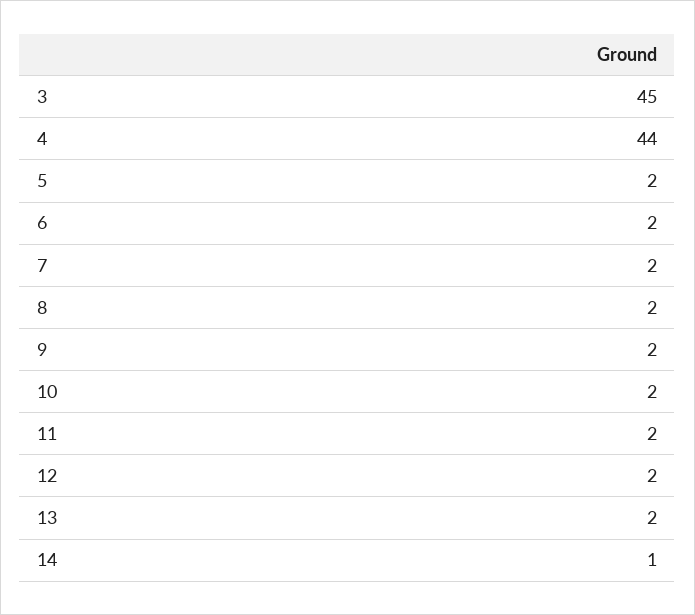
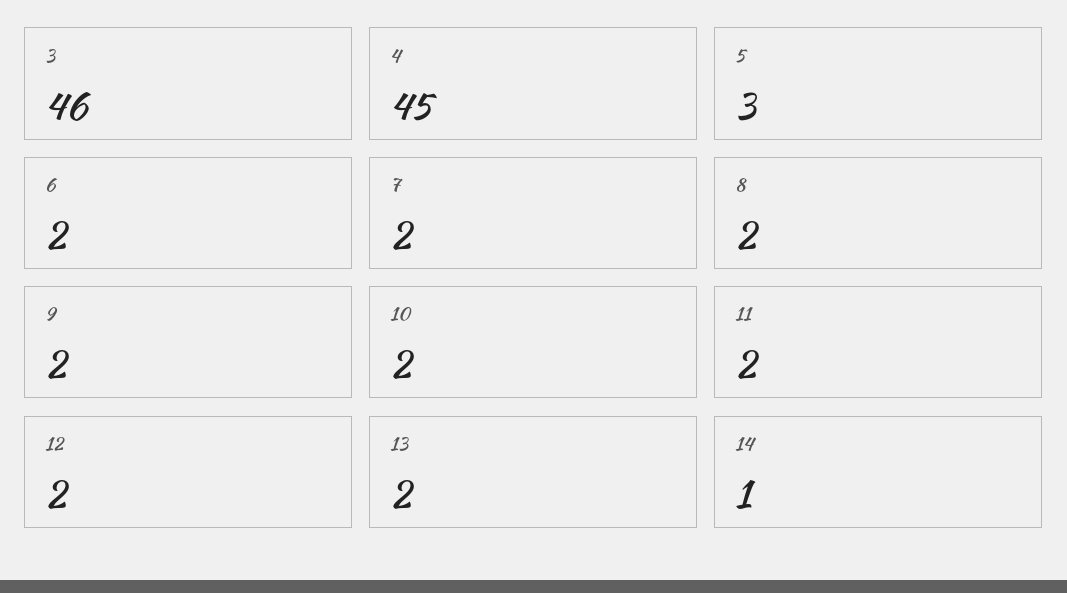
3: 45 -> 46
4: 44 -> 45
5: 2 -> 3

